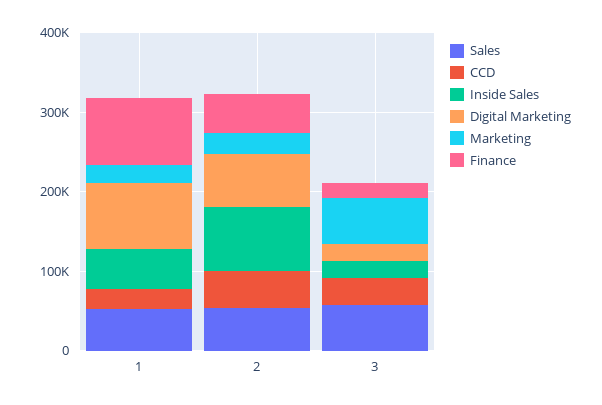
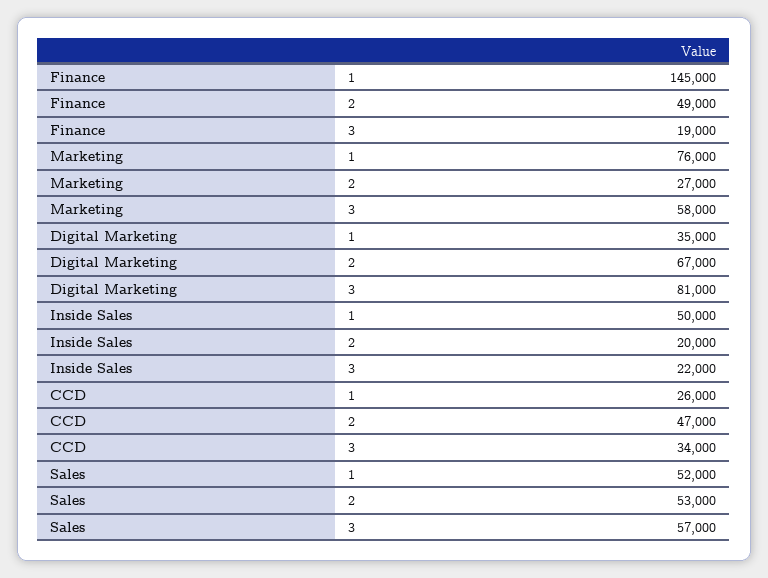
Digital Marketing, 1: 80000 -> 35000
Marketing, 1: 20000 -> 76000
Finance, 1: 80000 -> 145000
Inside Sales, 2: 80000 -> 20000
Digital Marketing, 3: 20000 -> 81000

